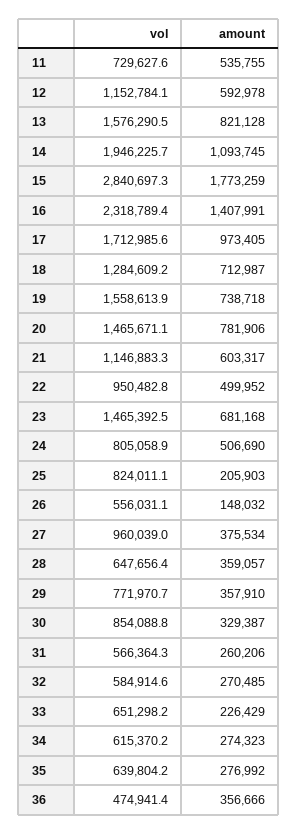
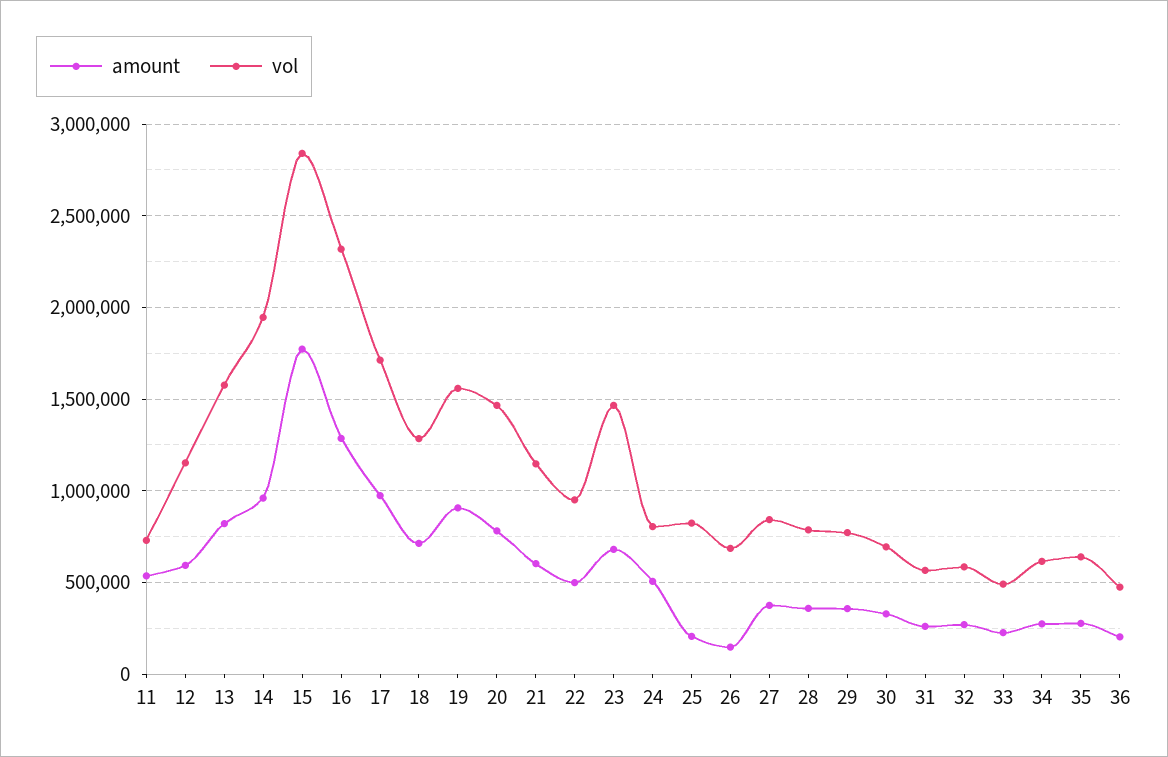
amount, 14: 1093745 -> 950000
amount, 16: 1407991 -> 1300000
amount, 19: 738718 -> 900000
vol, 26: 556031.1 -> 700000
vol, 27: 960039 -> 850000
vol, 28: 647656.4 -> 800000
vol, 30: 854088.8 -> 700000
vol, 33: 651298.2 -> 500000
amount, 36: 356666 -> 200000

